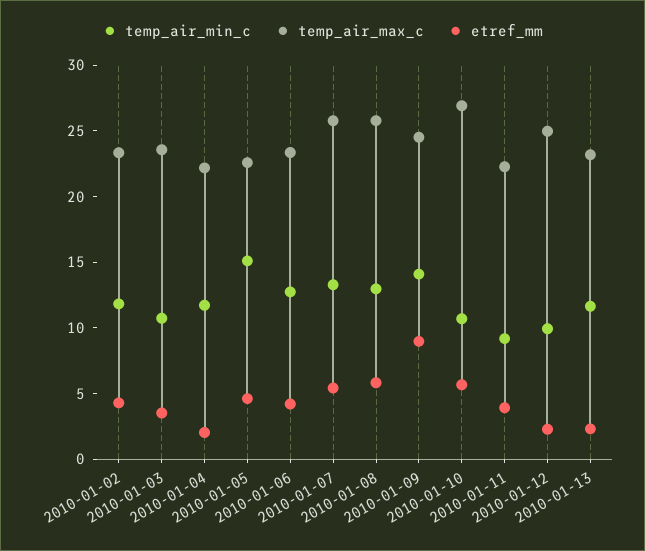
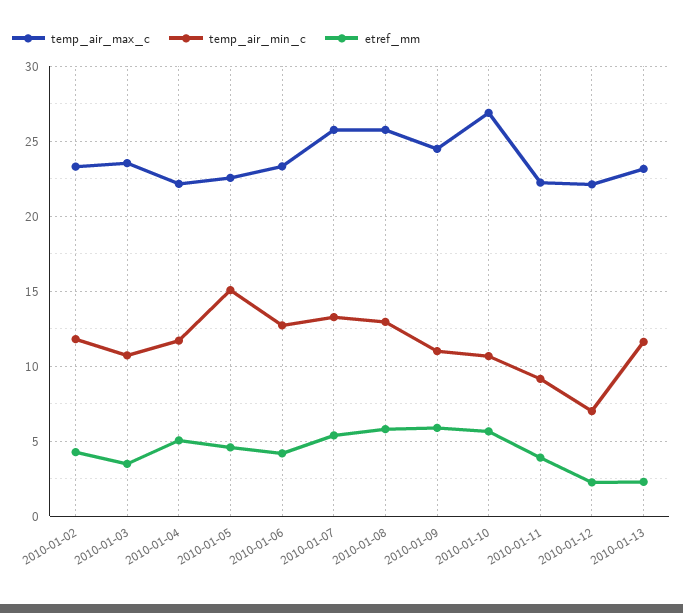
etref_mm, 2010-01-04: 2 -> 5
temp_air_min_c, 2010-01-09: 14 -> 11
etref_mm, 2010-01-09: 9 -> 6
temp_air_min_c, 2010-01-12: 10 -> 7
temp_air_max_c, 2010-01-12: 25 -> 22

